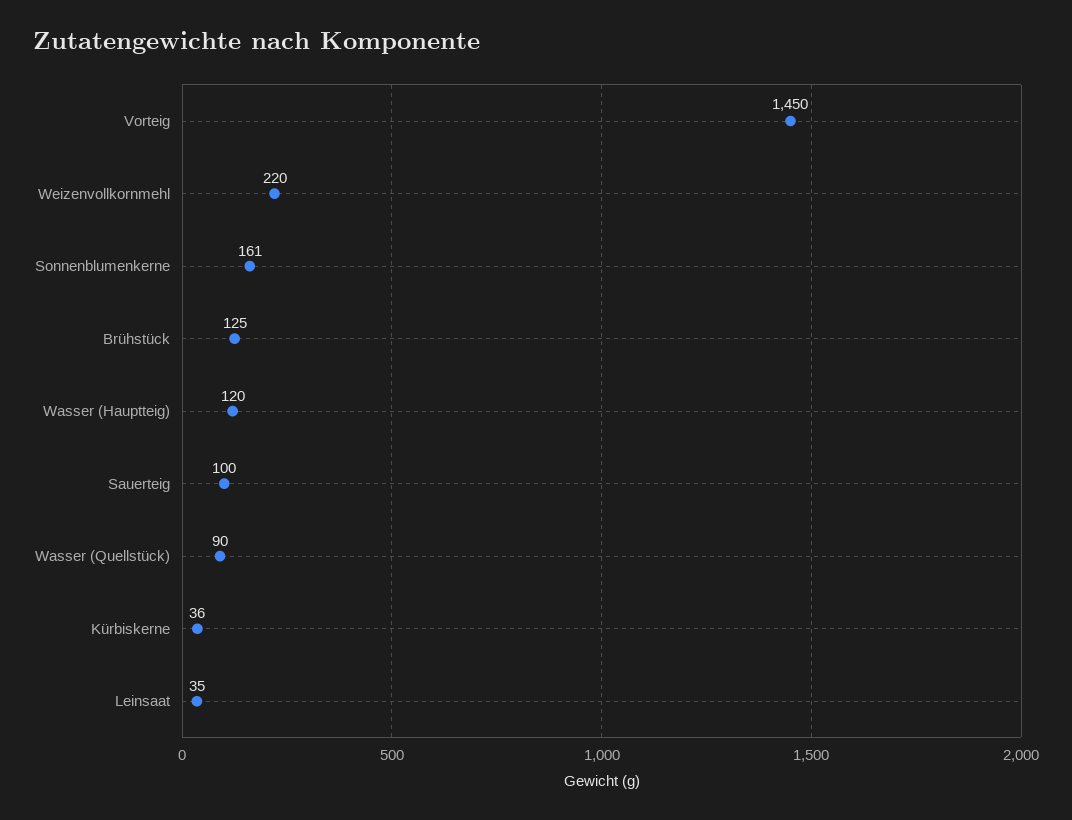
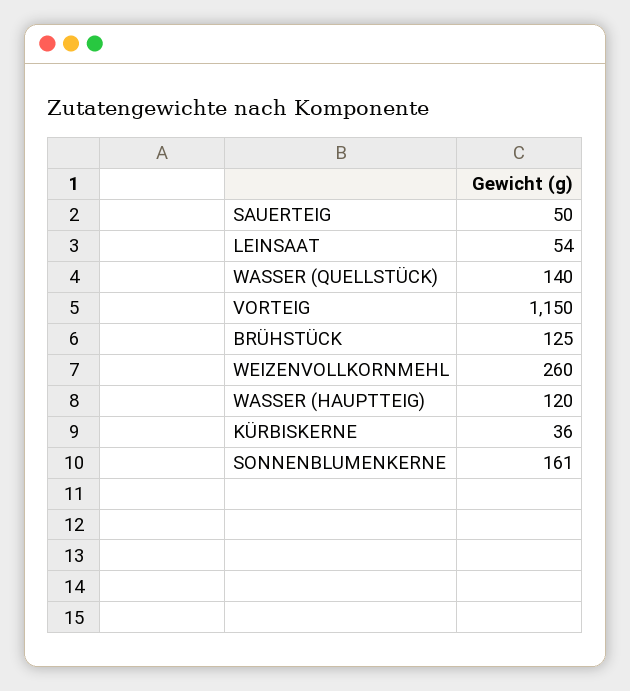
Vorteig: 1450 -> 1150
Weizenvollkornmehl: 220 -> 260
Sauerteig: 100 -> 50
Wasser (Quellstück): 90 -> 140
Leinsaat: 35 -> 54

